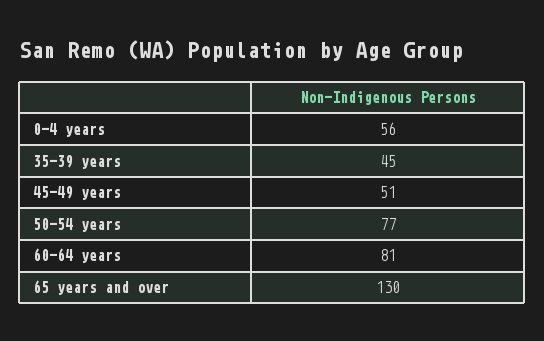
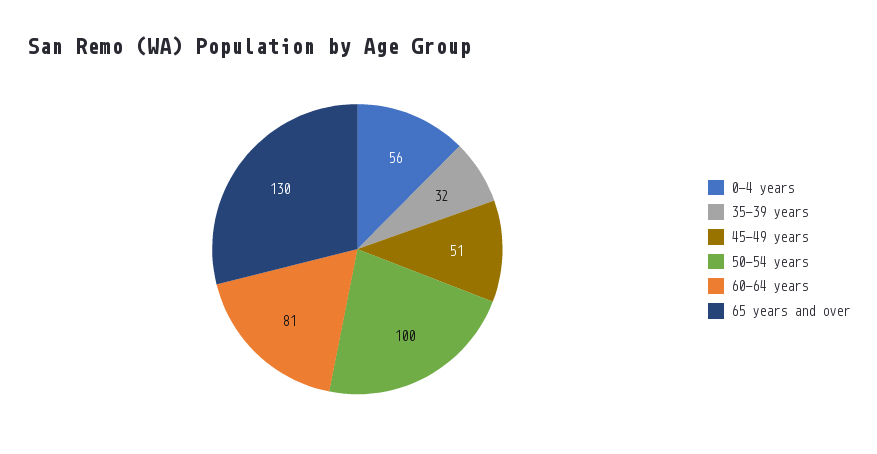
35-39 years: 45 -> 32
50-54 years: 77 -> 100

